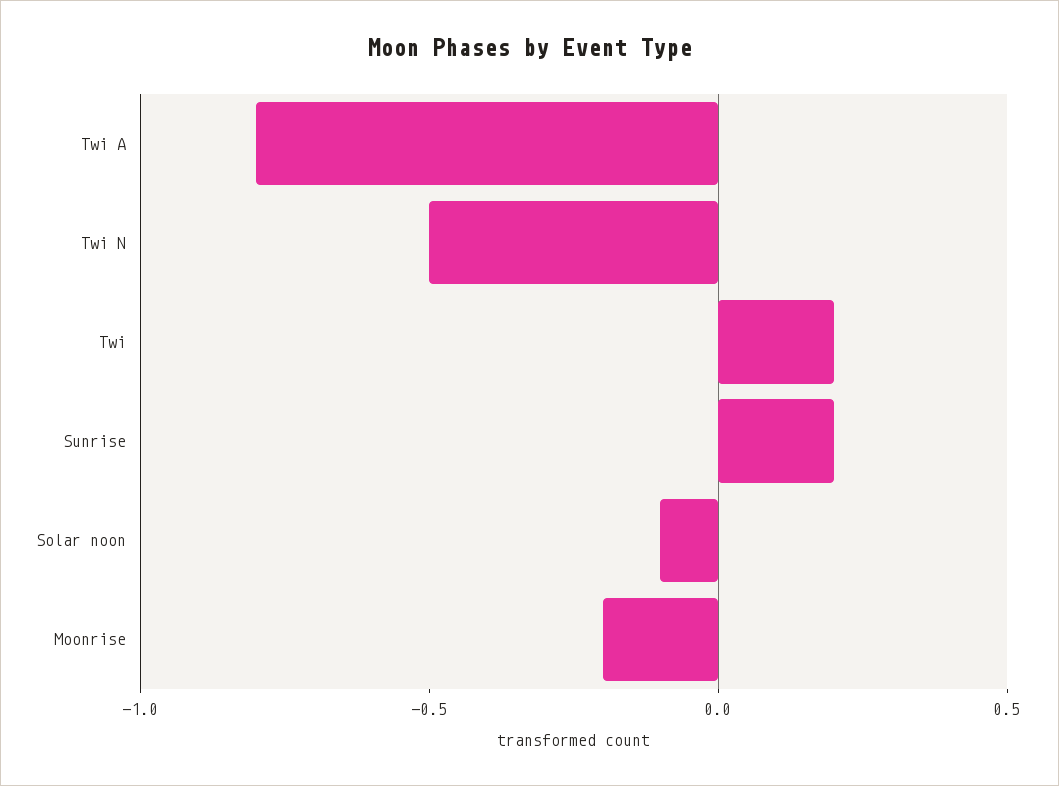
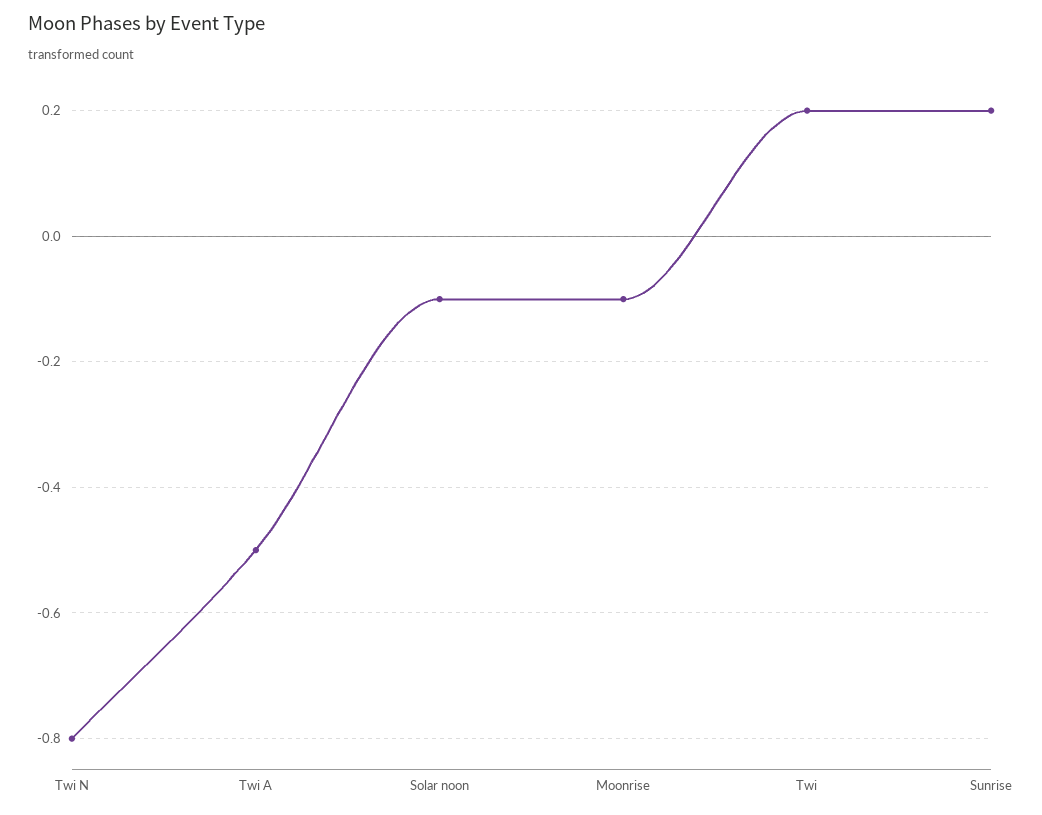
Twi A: -0.8 -> -0.5
Twi N: -0.5 -> -0.8
Moonrise: -0.2 -> -0.1

